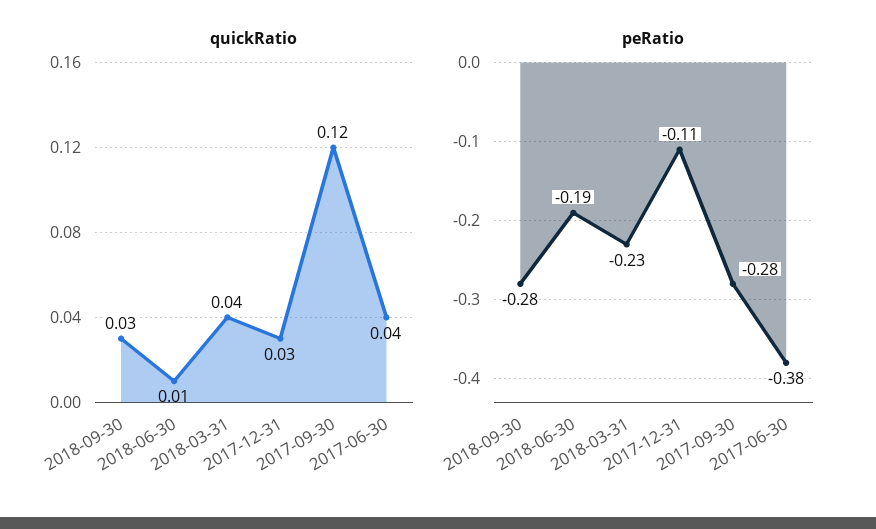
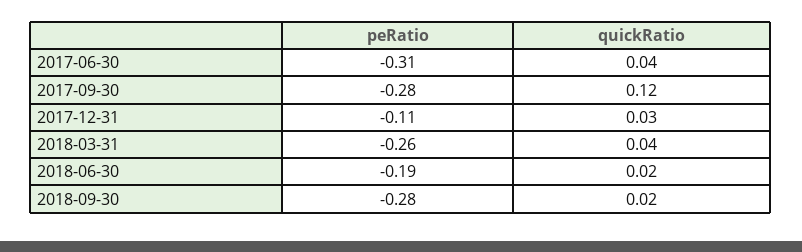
quickRatio, 2018-09-30: 0.03 -> 0.02
quickRatio, 2018-06-30: 0.01 -> 0.02
peRatio, 2018-03-31: -0.23 -> -0.26
peRatio, 2017-06-30: -0.38 -> -0.31

